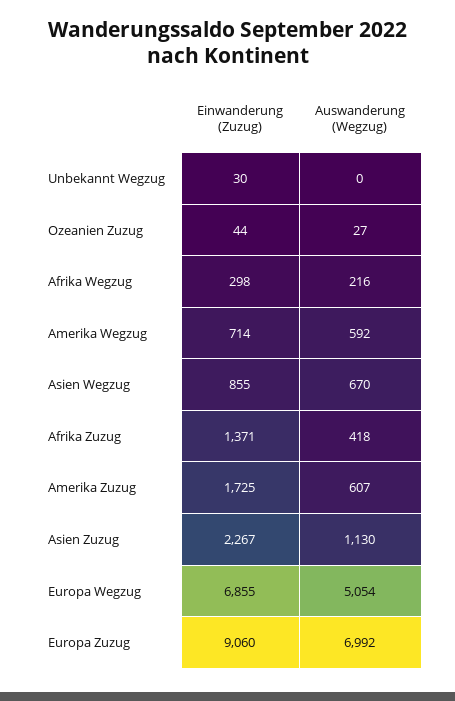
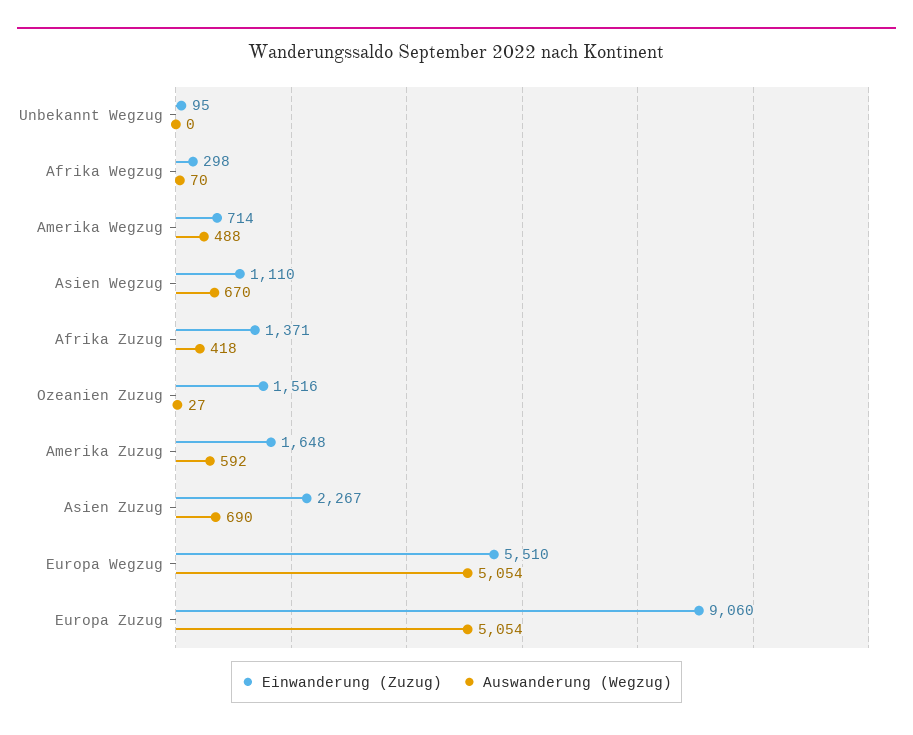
Einwanderung (Zuzug), Unbekannt Wegzug: 30 -> 95
Einwanderung (Zuzug), Ozeanien Zuzug: 44 -> 1516
Auswanderung (Wegzug), Afrika Wegzug: 216 -> 70
Auswanderung (Wegzug), Amerika Wegzug: 592 -> 488
Einwanderung (Zuzug), Asien Wegzug: 855 -> 1110
Einwanderung (Zuzug), Amerika Zuzug: 1725 -> 1648
Auswanderung (Wegzug), Amerika Zuzug: 607 -> 592
Auswanderung (Wegzug), Asien Zuzug: 1130 -> 690
Einwanderung (Zuzug), Europa Wegzug: 6855 -> 5510
Auswanderung (Wegzug), Europa Zuzug: 6992 -> 5054

